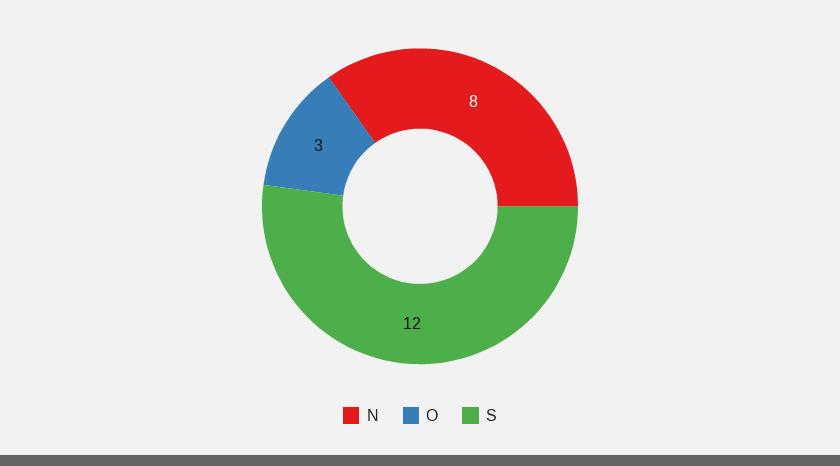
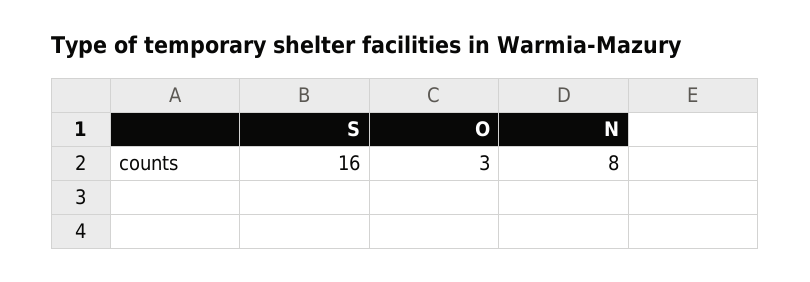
S: 12 -> 16

